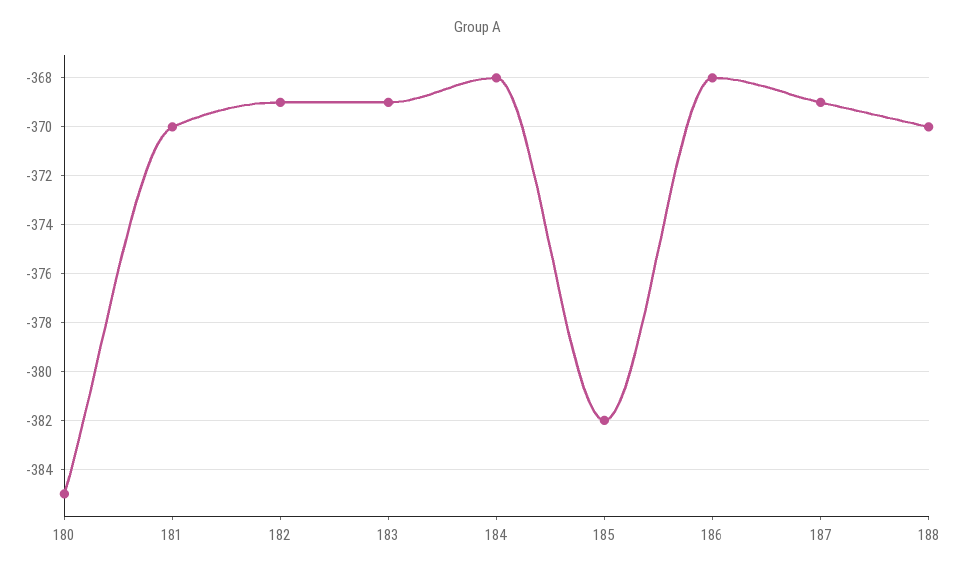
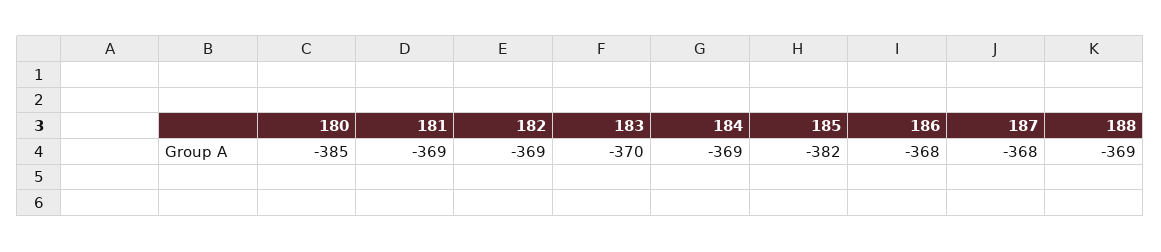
181: -370 -> -369
183: -369 -> -370
184: -368 -> -369
187: -369 -> -368
188: -370 -> -369

